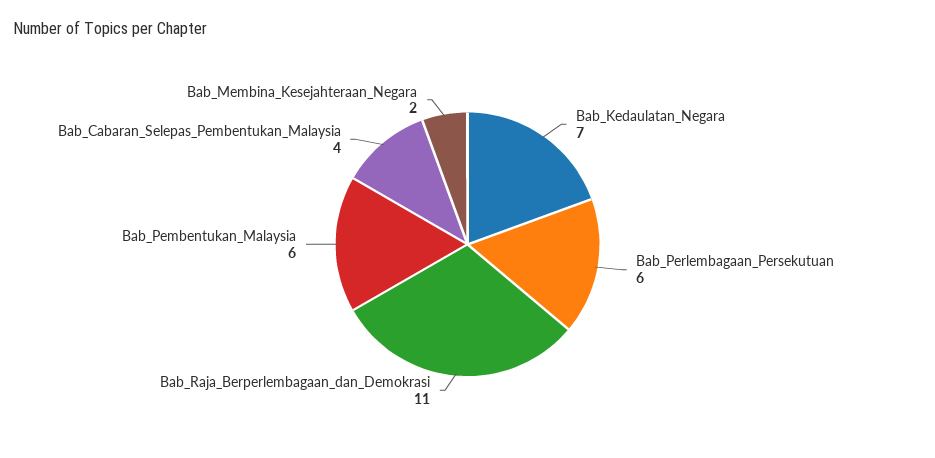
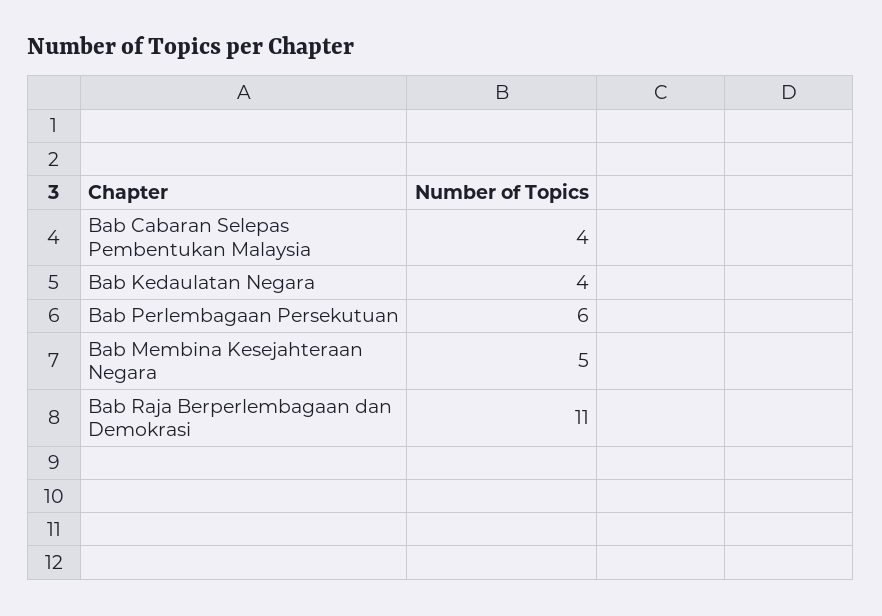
Bab_Kedaulatan_Negara: 7 -> 4
Bab_Pembentukan_Malaysia: 6 -> none
Bab_Membina_Kesejahteraan_Negara: 2 -> 5

